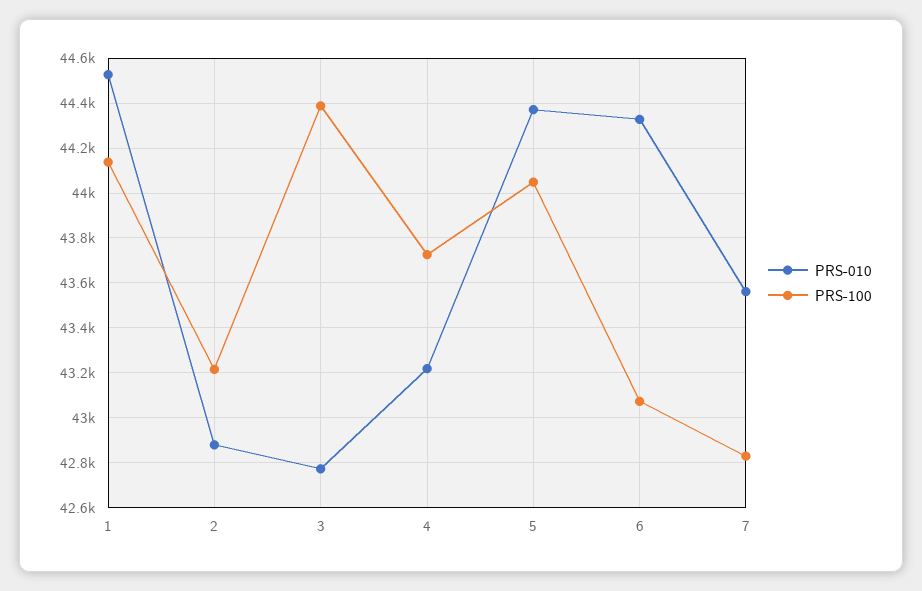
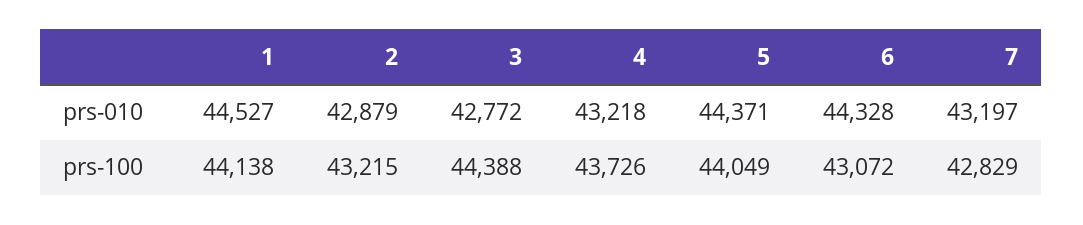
PRS-010, 7: 43550 -> 43197

